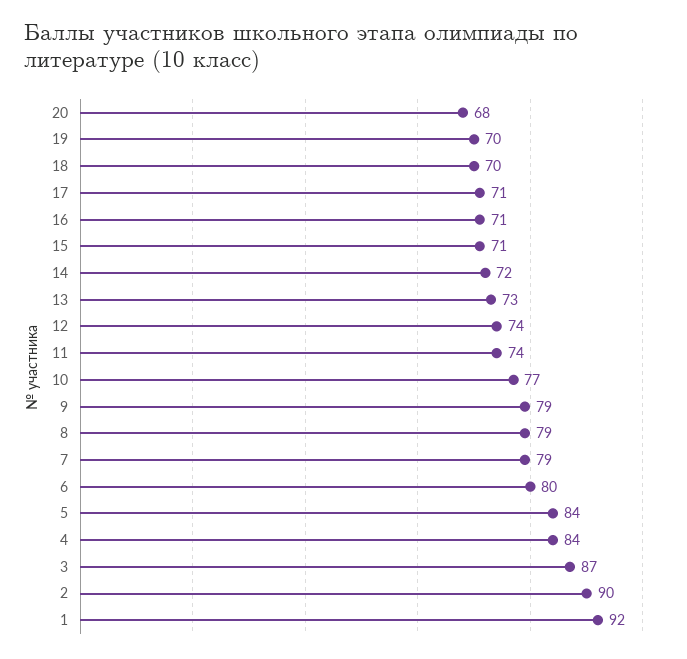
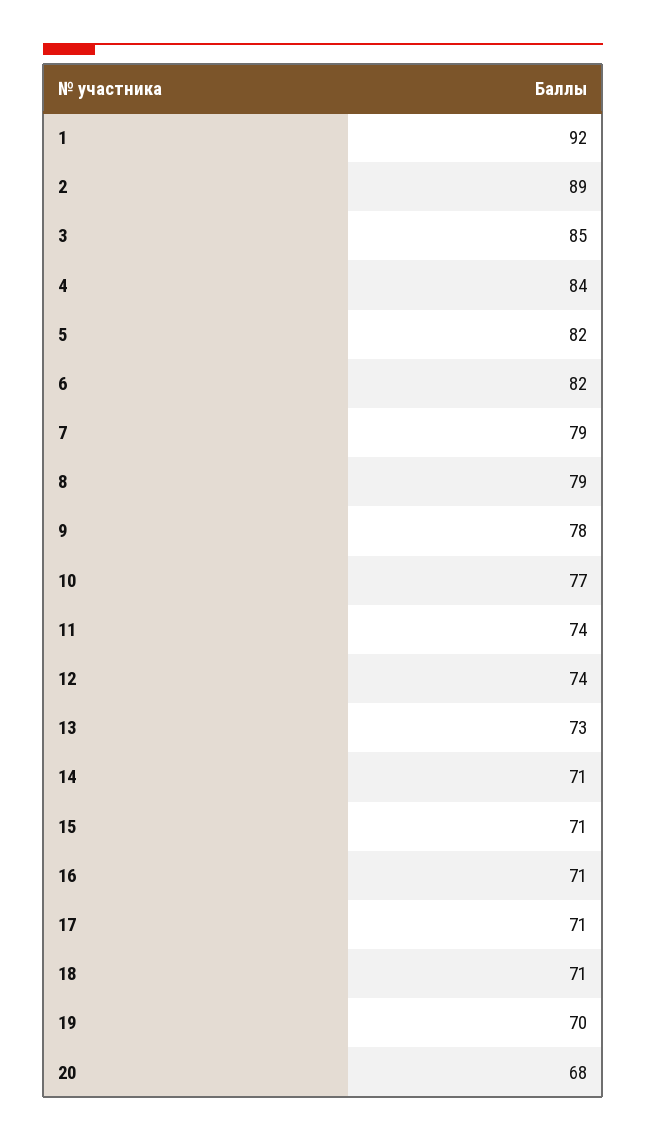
18: 70 -> 71
14: 72 -> 71
9: 79 -> 78
6: 80 -> 82
5: 84 -> 82
3: 87 -> 85
2: 90 -> 89

